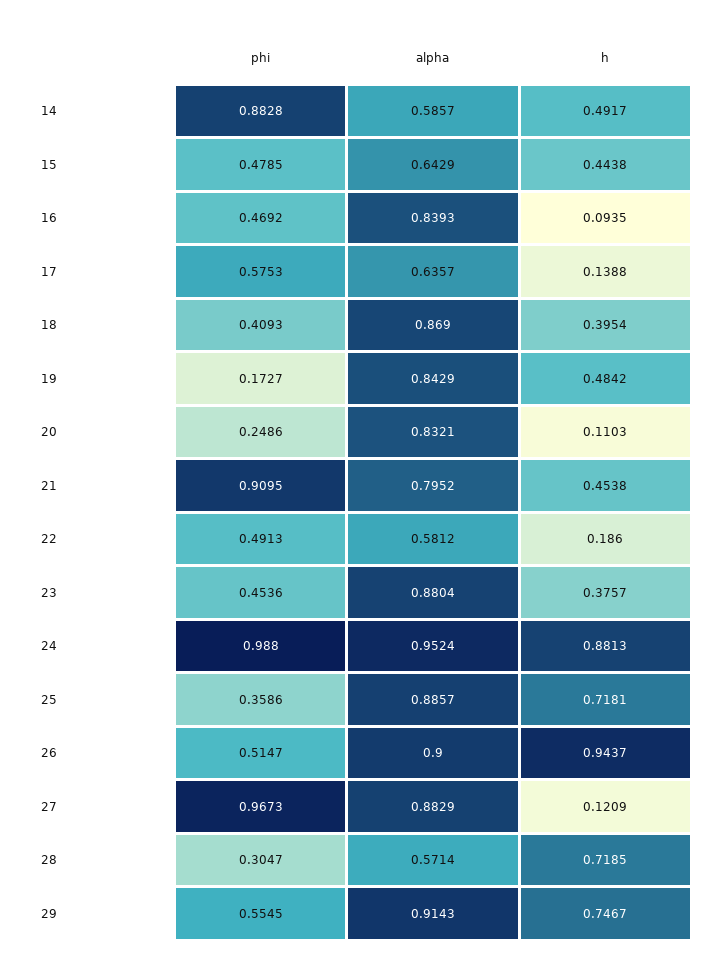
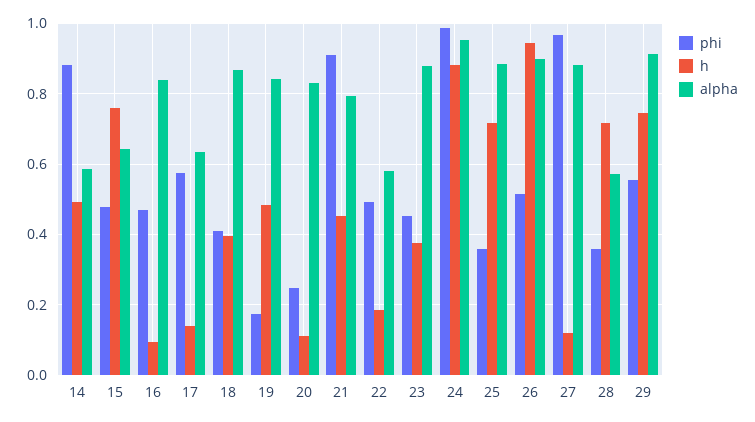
h, 15: 0.4438 -> 0.76
phi, 28: 0.3047 -> 0.36

